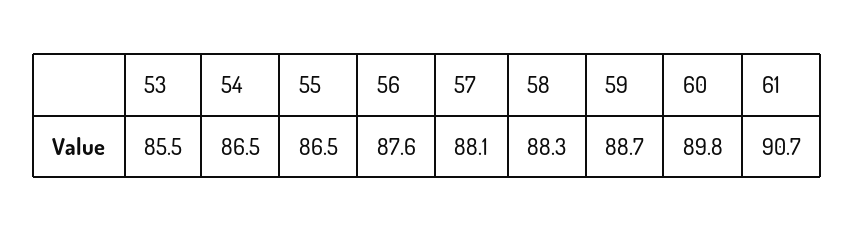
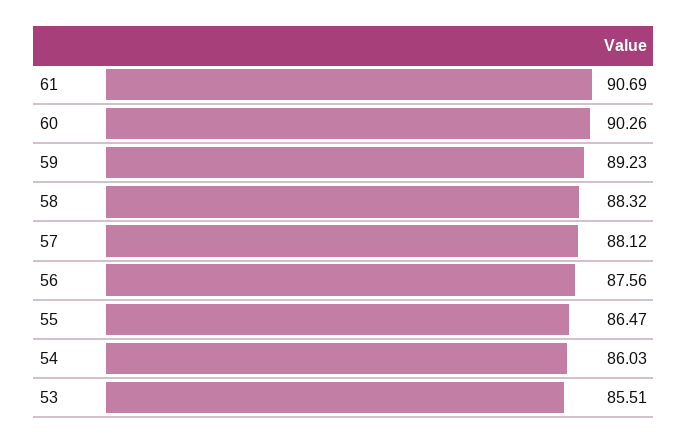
54: 86.5 -> 86.03
59: 88.7 -> 89.23
60: 89.8 -> 90.26

